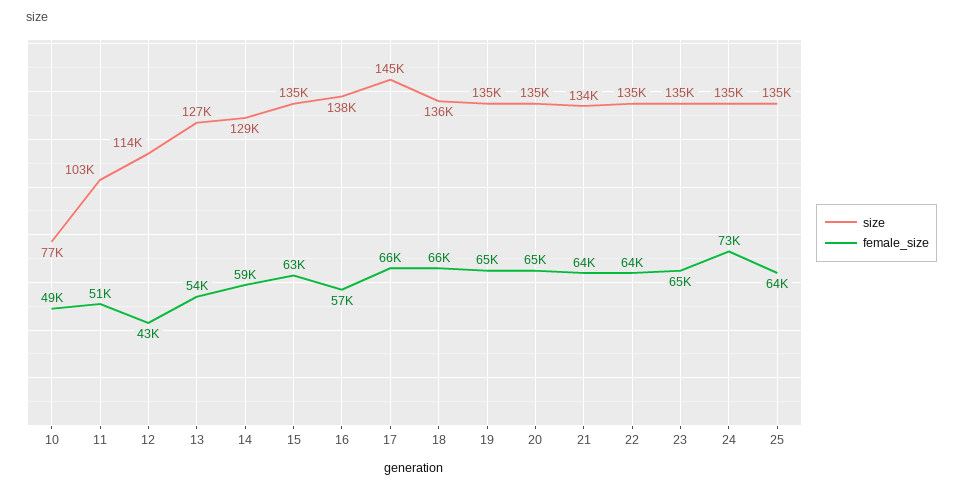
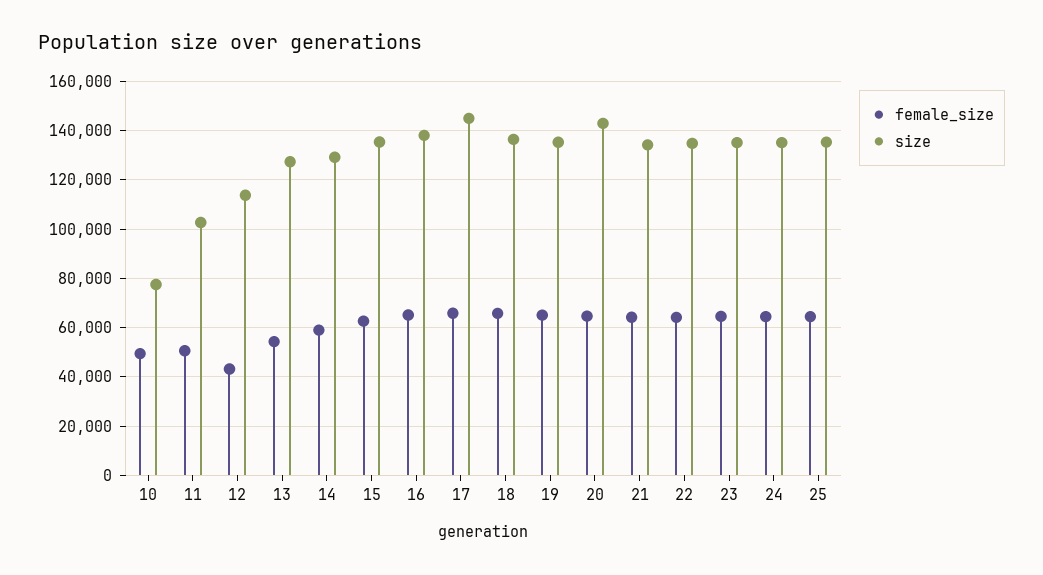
female_size, 16: 57000 -> 65000
size, 20: 135000 -> 142500
female_size, 24: 73000 -> 65000

